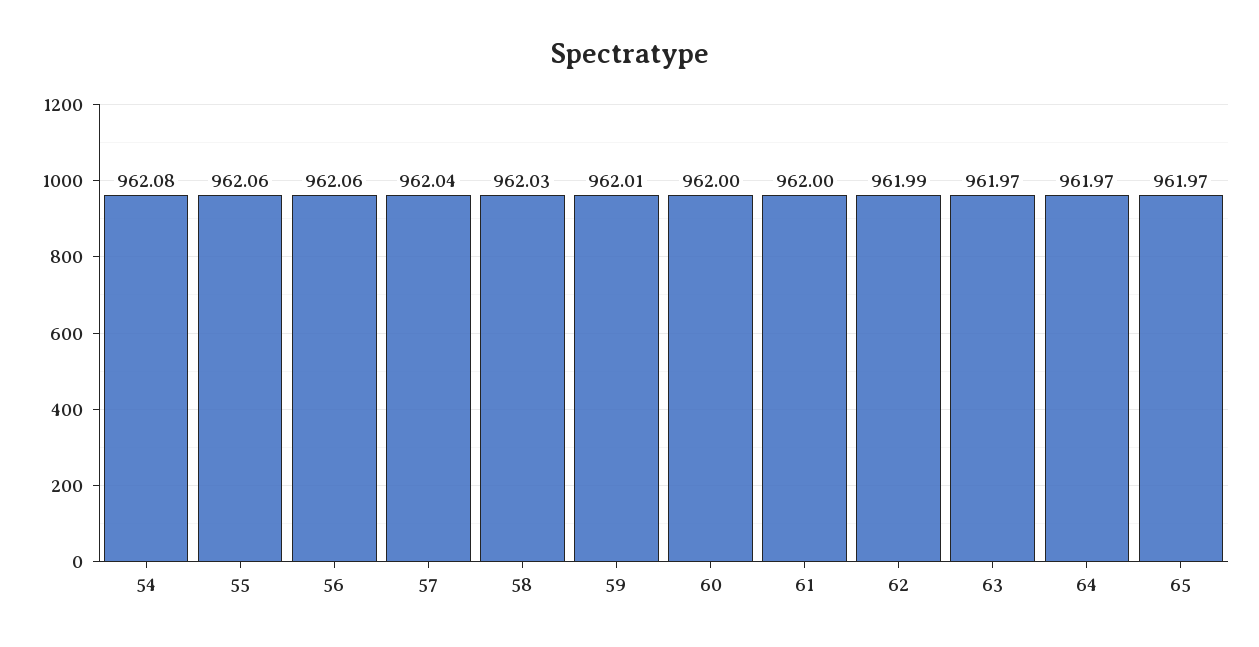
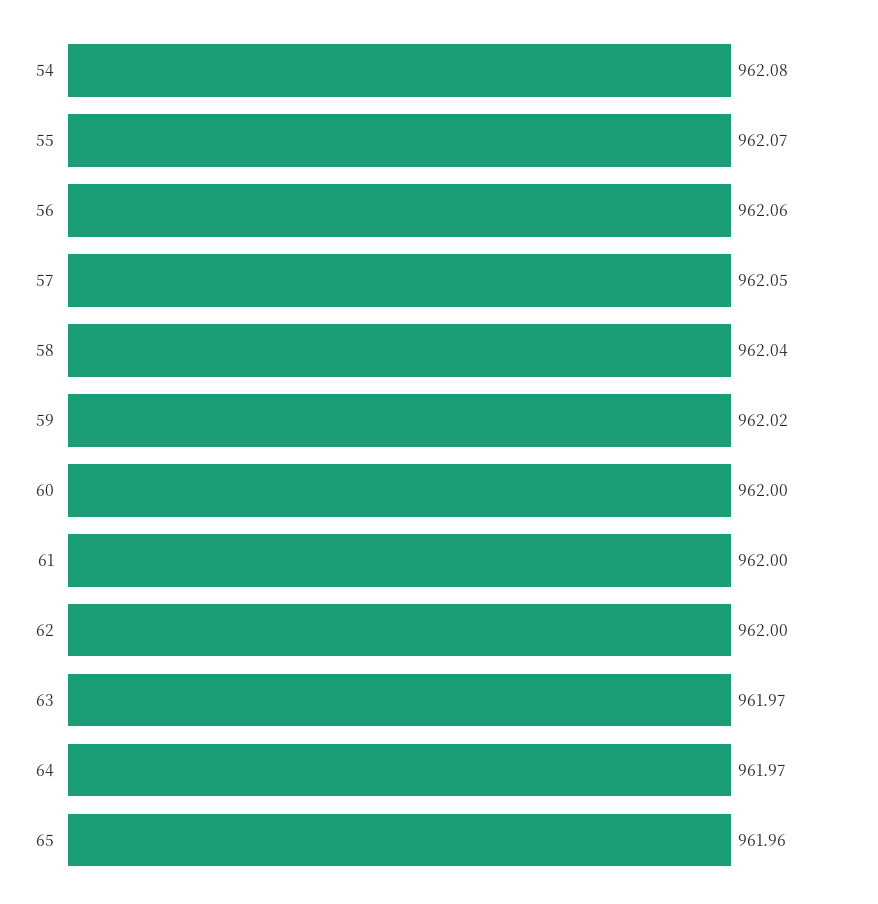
55: 962.06 -> 962.07
57: 962.04 -> 962.05
58: 962.03 -> 962.04
59: 962.01 -> 962.02
62: 961.99 -> 962
65: 961.97 -> 961.96

